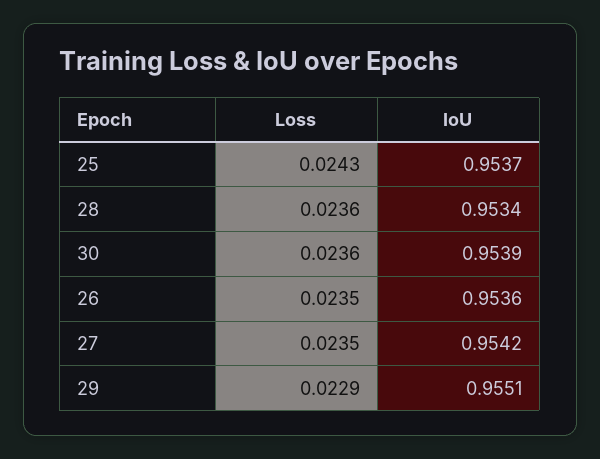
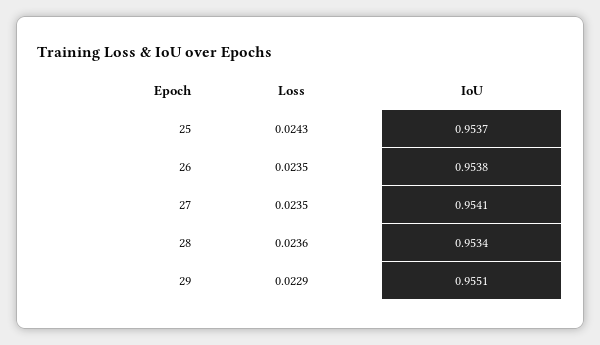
Loss, 30: 0.0236 -> none
IoU, 30: 0.9539 -> none
IoU, 26: 0.9536 -> 0.9538
IoU, 27: 0.9542 -> 0.9541

